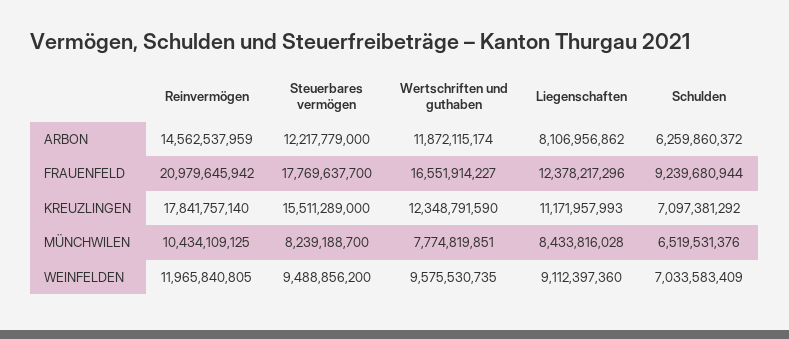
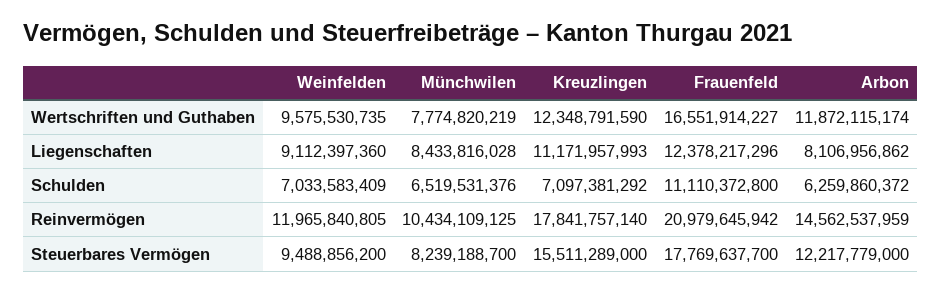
Schulden, FRAUENFELD: 9239680944 -> 11110372800
Wertschriften und guthaben, MÜNCHWILEN: 7774819851 -> 7774820219

